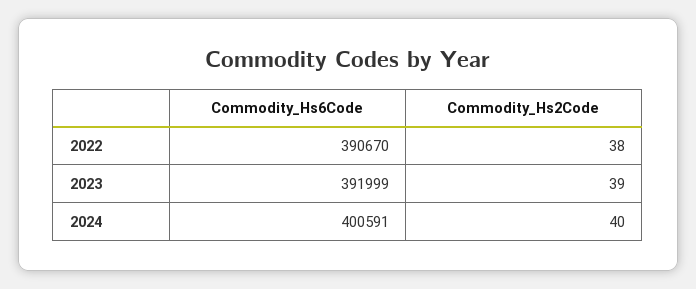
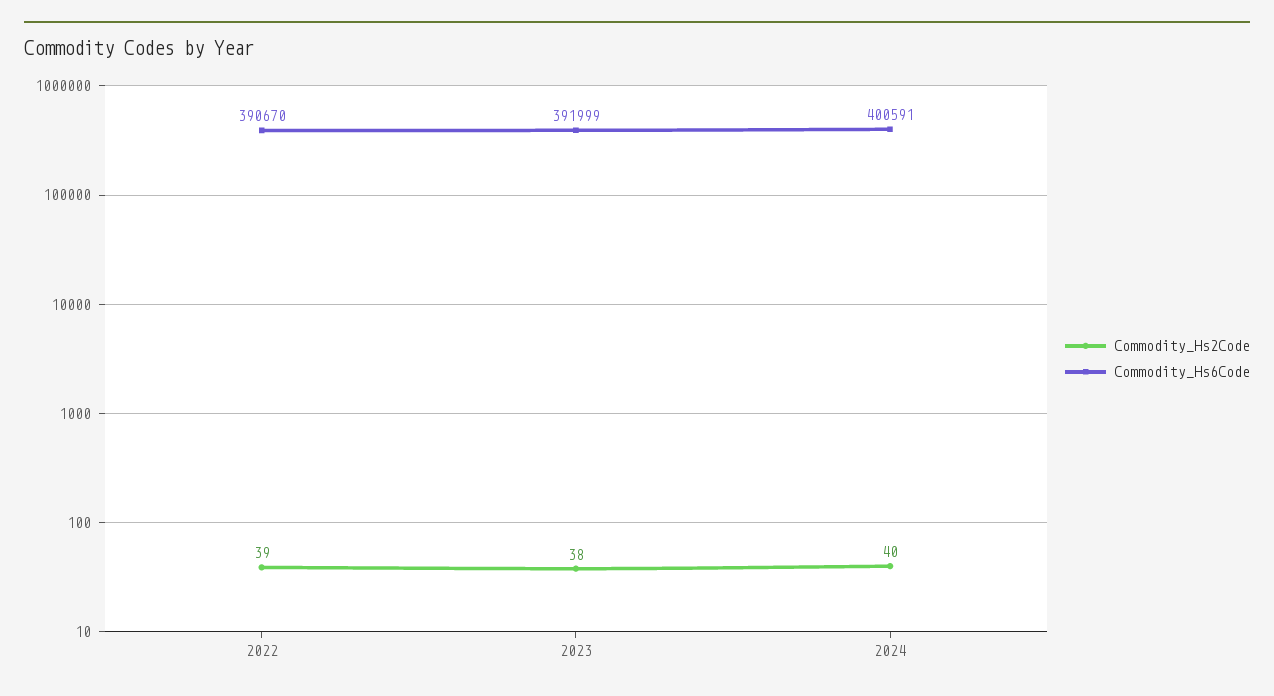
Commodity_Hs2Code, 2022: 38 -> 39
Commodity_Hs2Code, 2023: 39 -> 38

